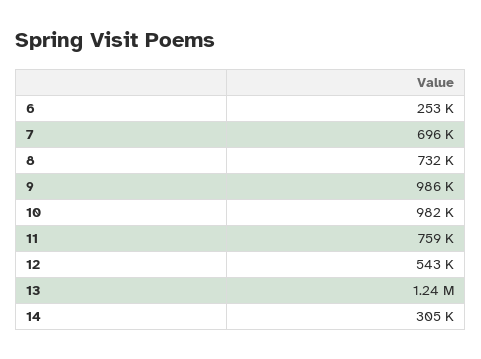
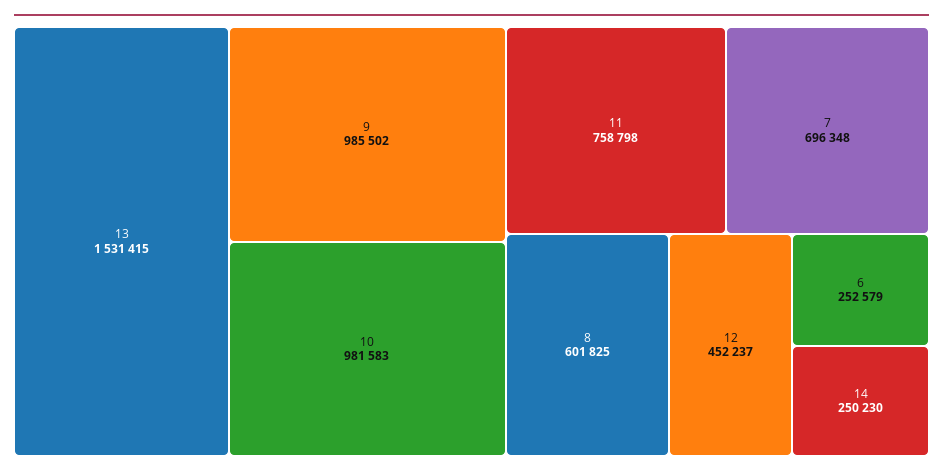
8: 732000 -> 601825
12: 543000 -> 452237
13: 1240000 -> 1531415
14: 305000 -> 250230

